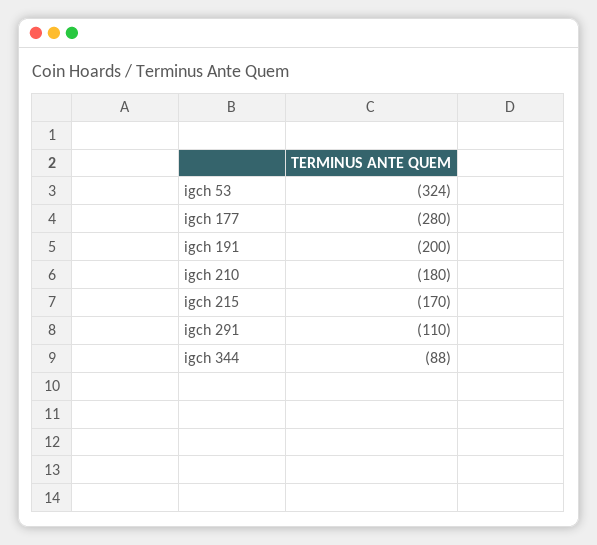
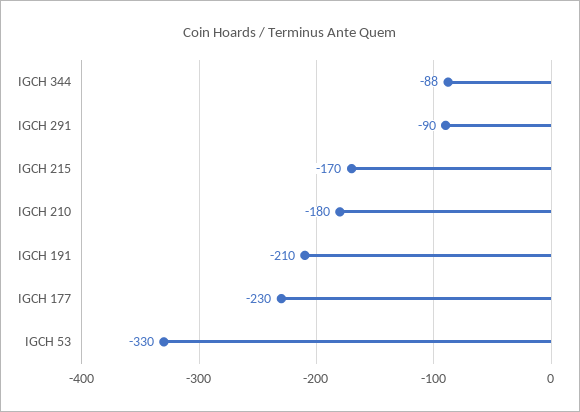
igch 53: -324 -> -330
igch 177: -280 -> -230
igch 191: -200 -> -210
igch 291: -110 -> -90

